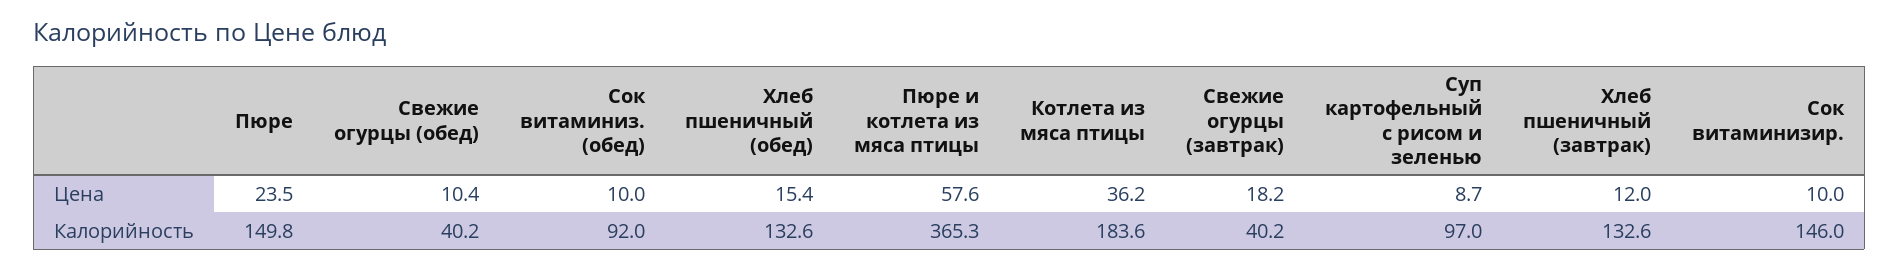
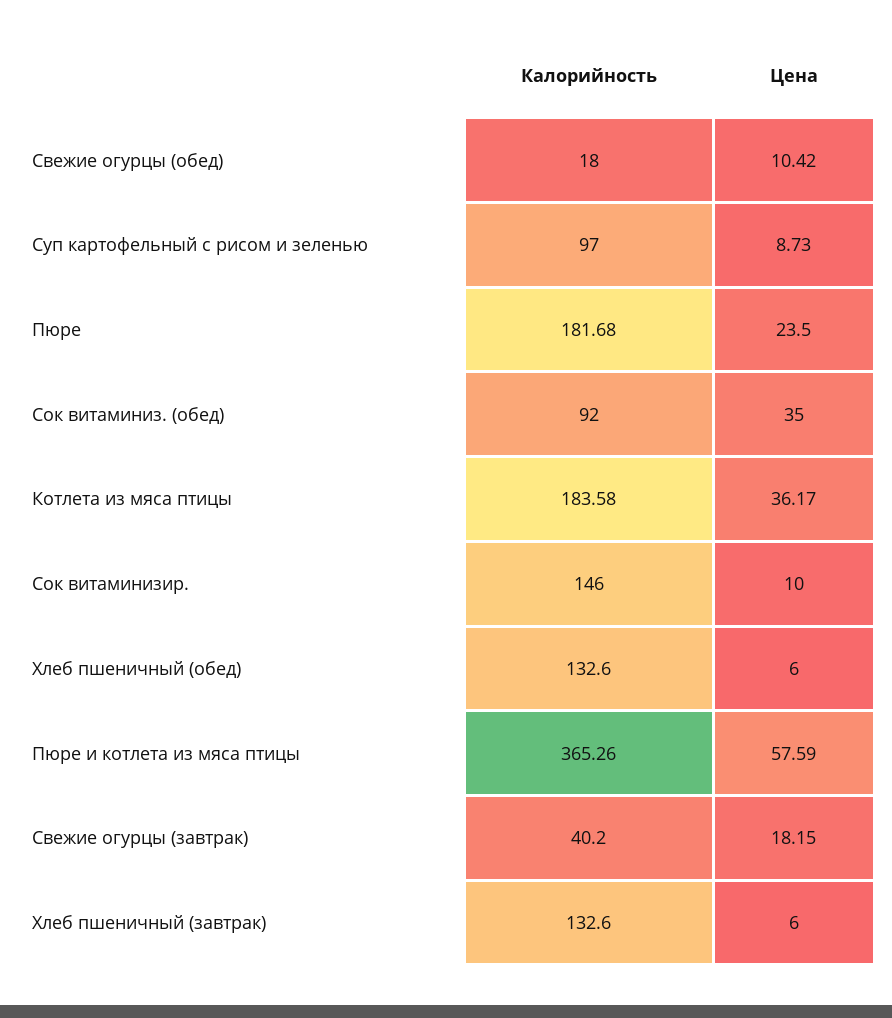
Сок витаминиз. (обед), Цена: 10 -> 35
Хлеб пшеничный (обед), Цена: 15.4 -> 6
Хлеб пшеничный (завтрак), Цена: 12 -> 6
Пюре, Калорийность: 149.8 -> 181.68
Свежие огурцы (обед), Калорийность: 40.2 -> 18

